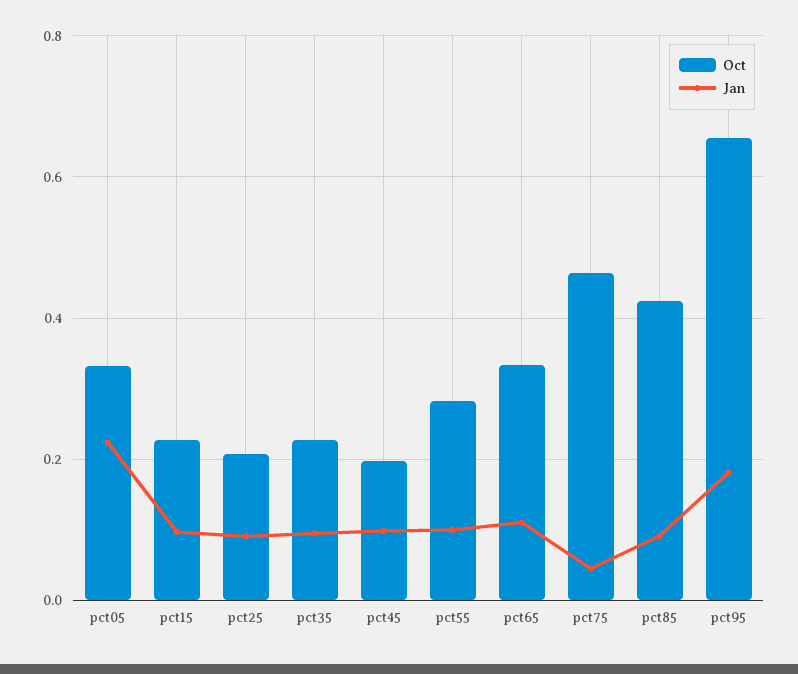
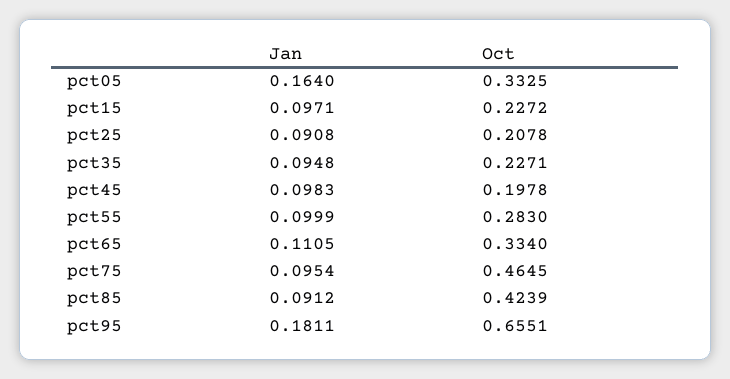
Jan, pct05: 0.22 -> 0.164
Jan, pct75: 0.04 -> 0.0954

